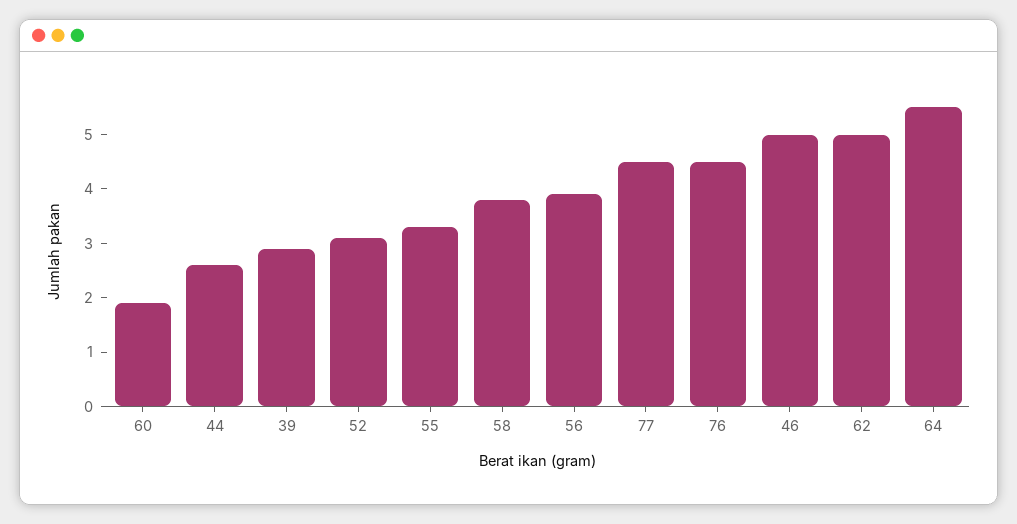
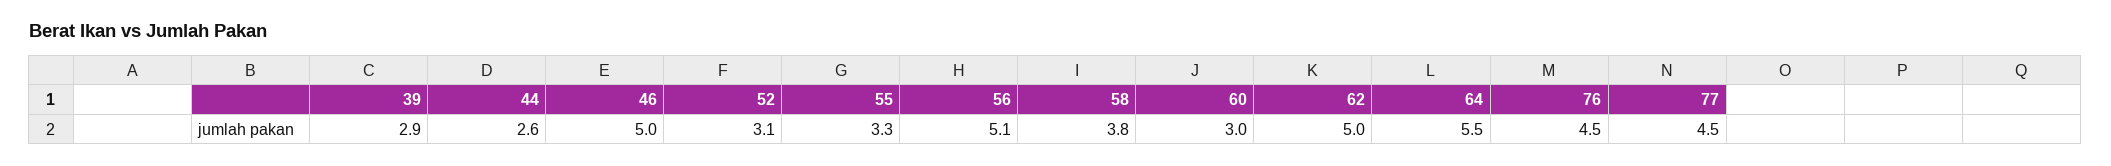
60: 2 -> 3
56: 4 -> 5.1

